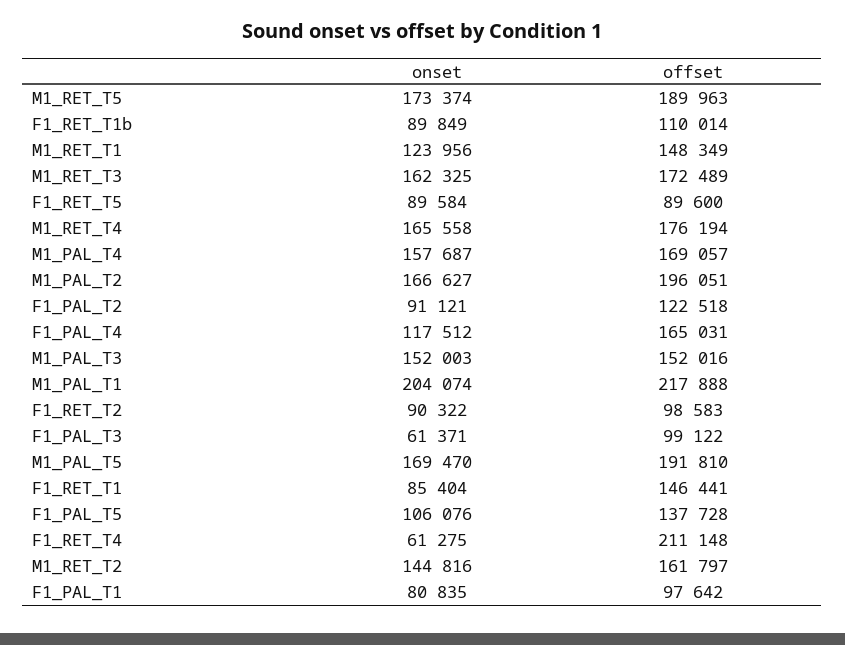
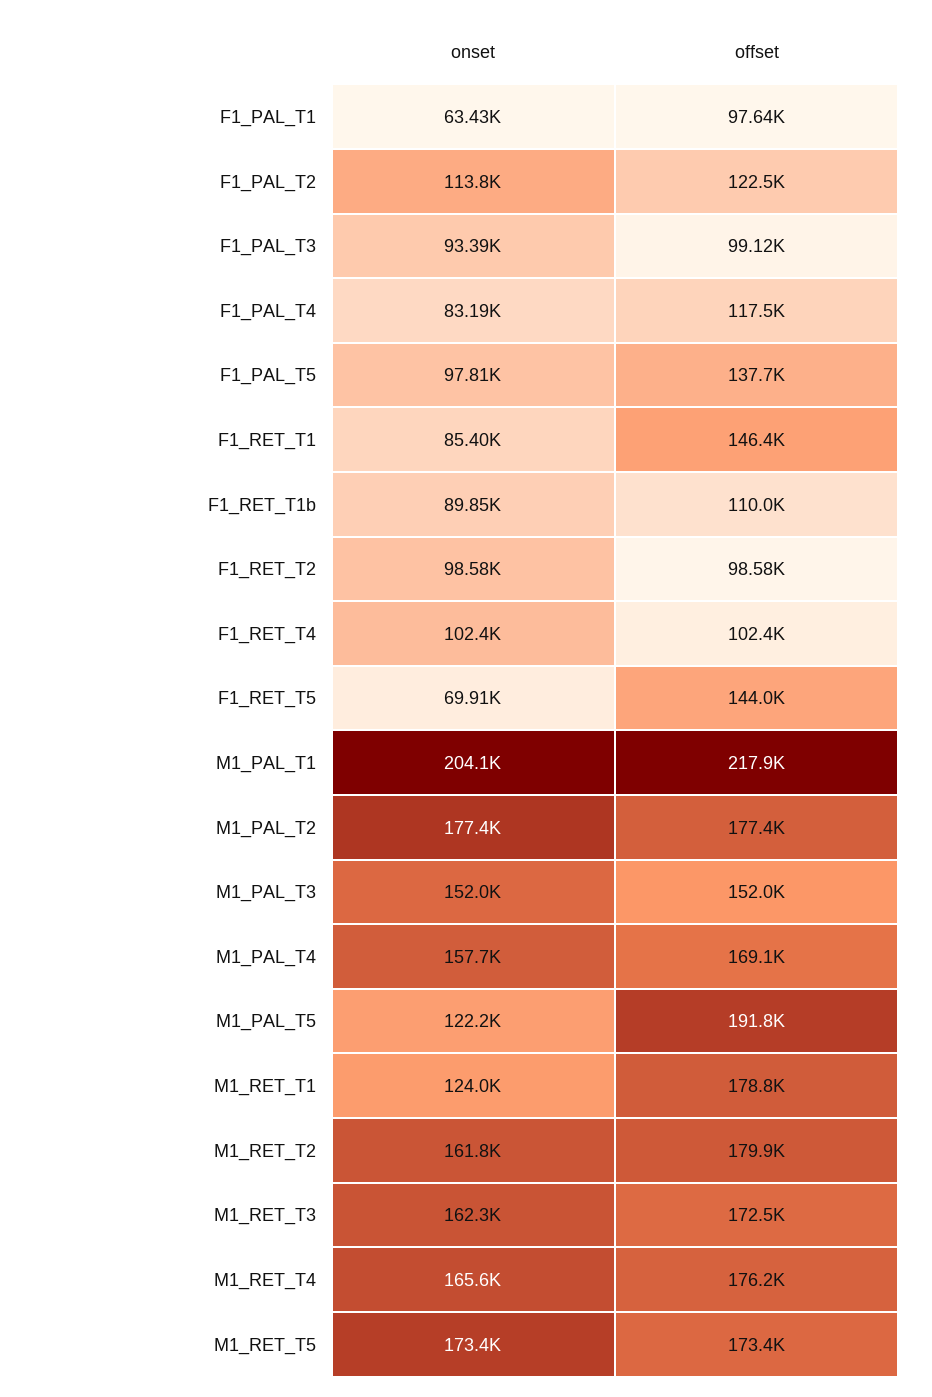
offset, M1_RET_T5: 189963 -> 173400
offset, M1_RET_T1: 148349 -> 178800
onset, F1_RET_T5: 89584 -> 69910
offset, F1_RET_T5: 89600 -> 144000
onset, M1_PAL_T2: 166627 -> 177400
offset, M1_PAL_T2: 196051 -> 177400
onset, F1_PAL_T2: 91121 -> 113800
onset, F1_PAL_T4: 117512 -> 83190
offset, F1_PAL_T4: 165031 -> 117500
onset, F1_RET_T2: 90322 -> 98580
onset, F1_PAL_T3: 61371 -> 93390
onset, M1_PAL_T5: 169470 -> 122200
onset, F1_PAL_T5: 106076 -> 97810
onset, F1_RET_T4: 61275 -> 102400
offset, F1_RET_T4: 211148 -> 102400
onset, M1_RET_T2: 144816 -> 161800
offset, M1_RET_T2: 161797 -> 179900
onset, F1_PAL_T1: 80835 -> 63430

